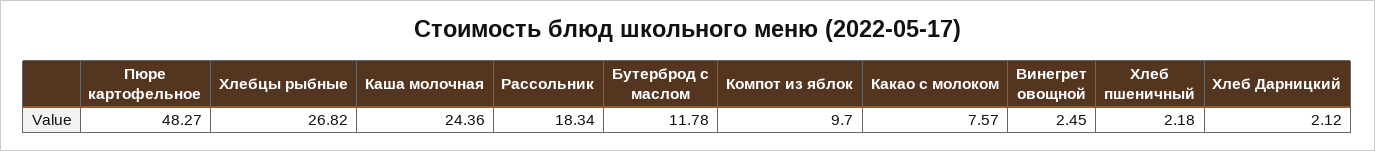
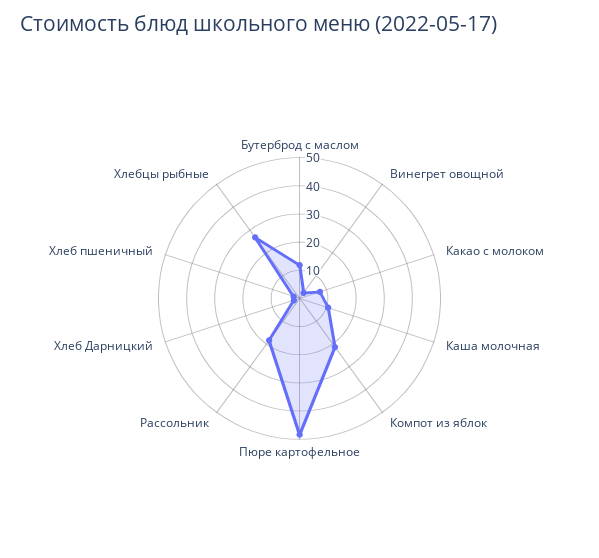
Каша молочная: 24.36 -> 10
Компот из яблок: 9.7 -> 20

